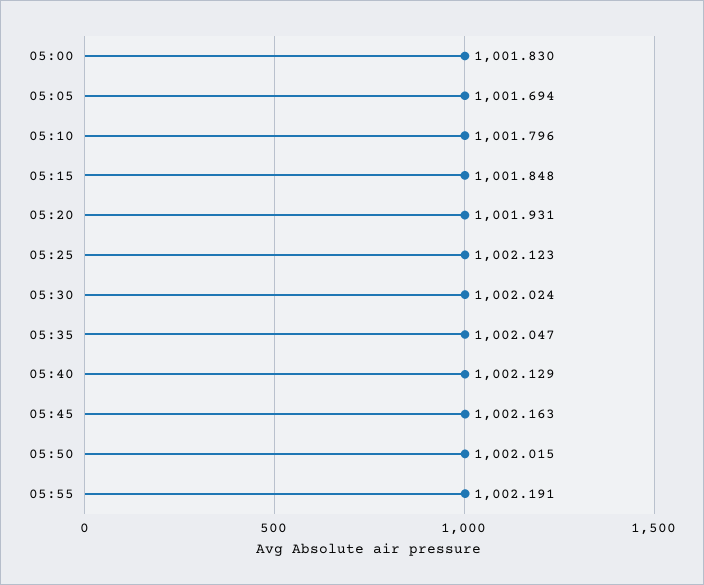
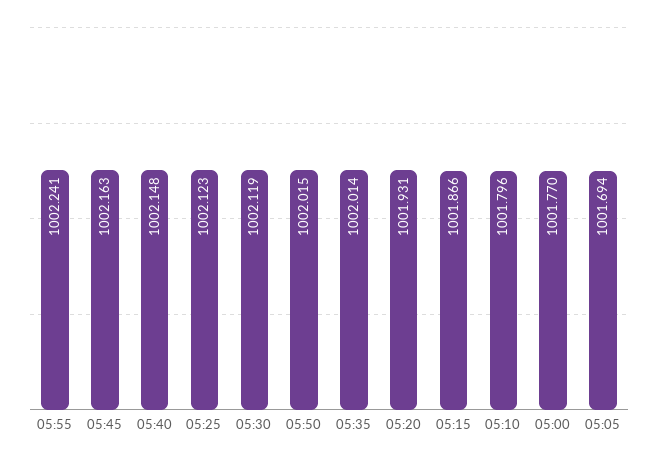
05:00: 1001.83 -> 1001.77
05:15: 1001.848 -> 1001.866
05:30: 1002.024 -> 1002.119
05:35: 1002.047 -> 1002.014
05:40: 1002.129 -> 1002.148
05:55: 1002.191 -> 1002.241

